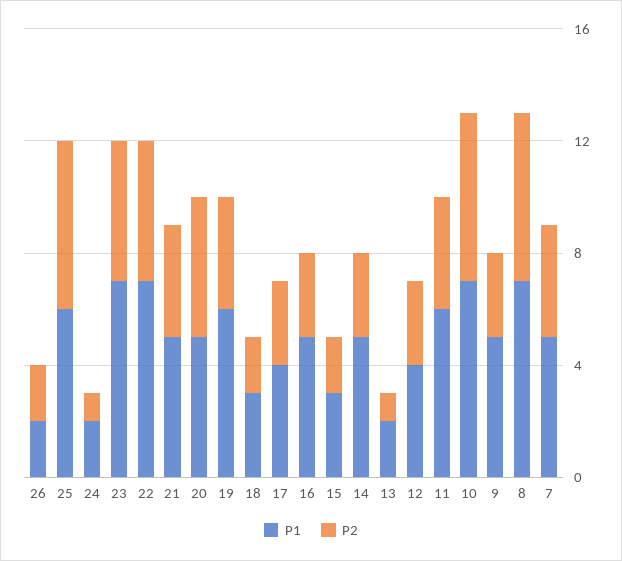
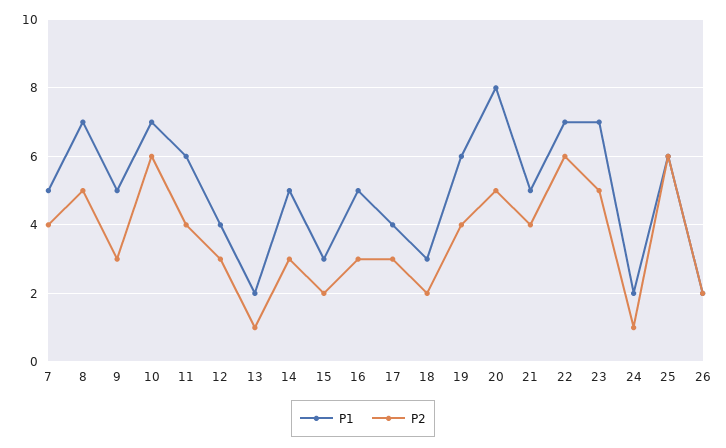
P2, 22: 5 -> 6
P1, 20: 5 -> 8
P2, 8: 6 -> 5

